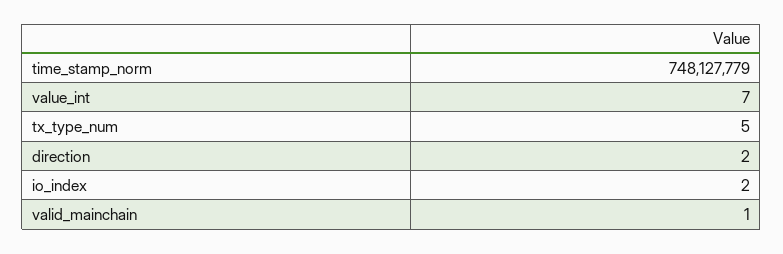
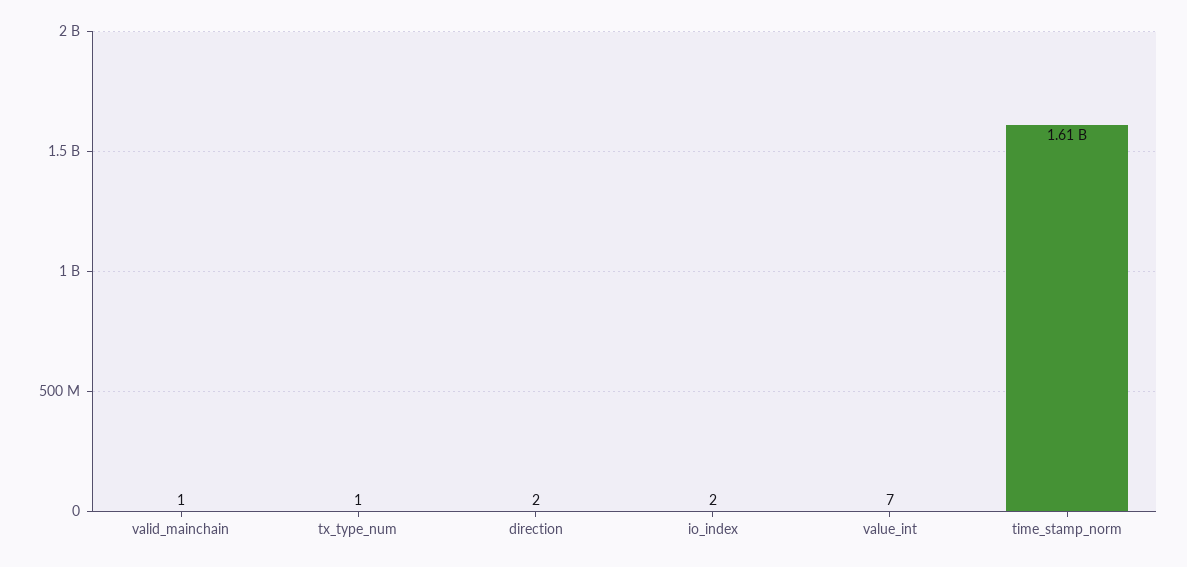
time_stamp_norm: 748127779 -> 1610000000
tx_type_num: 5 -> 1

